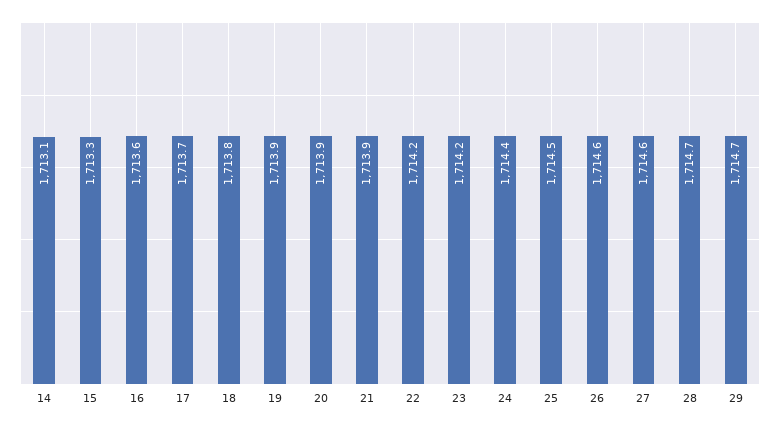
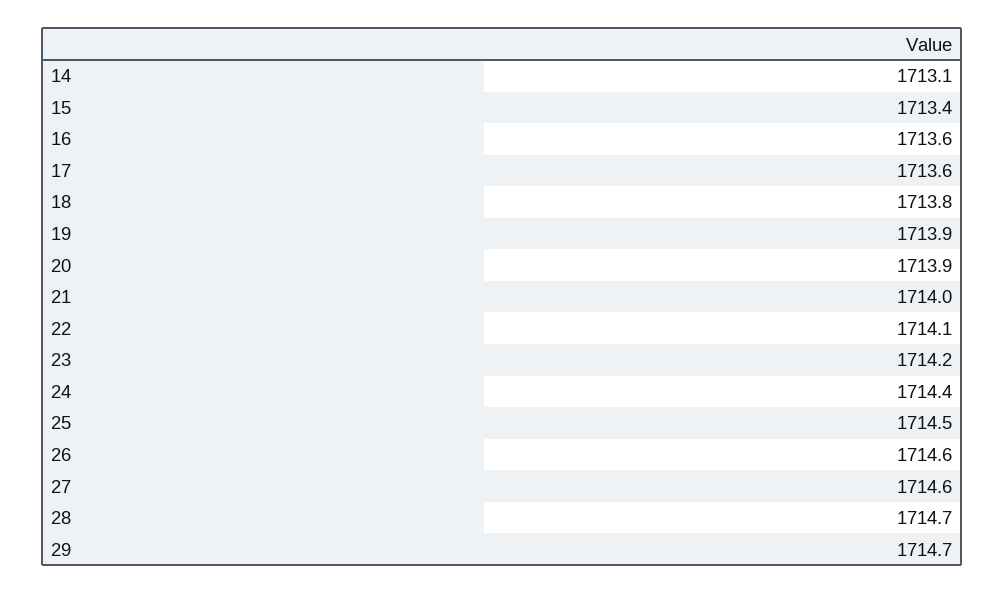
15: 1713.3 -> 1713.4
17: 1713.7 -> 1713.6
21: 1713.9 -> 1714
22: 1714.2 -> 1714.1

